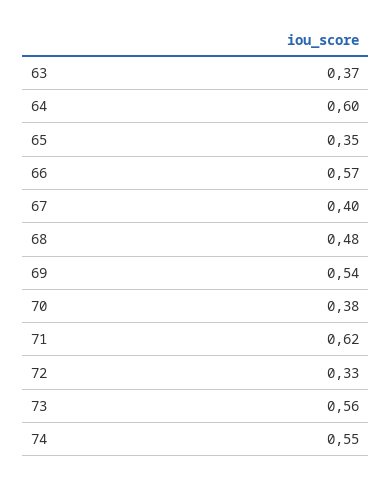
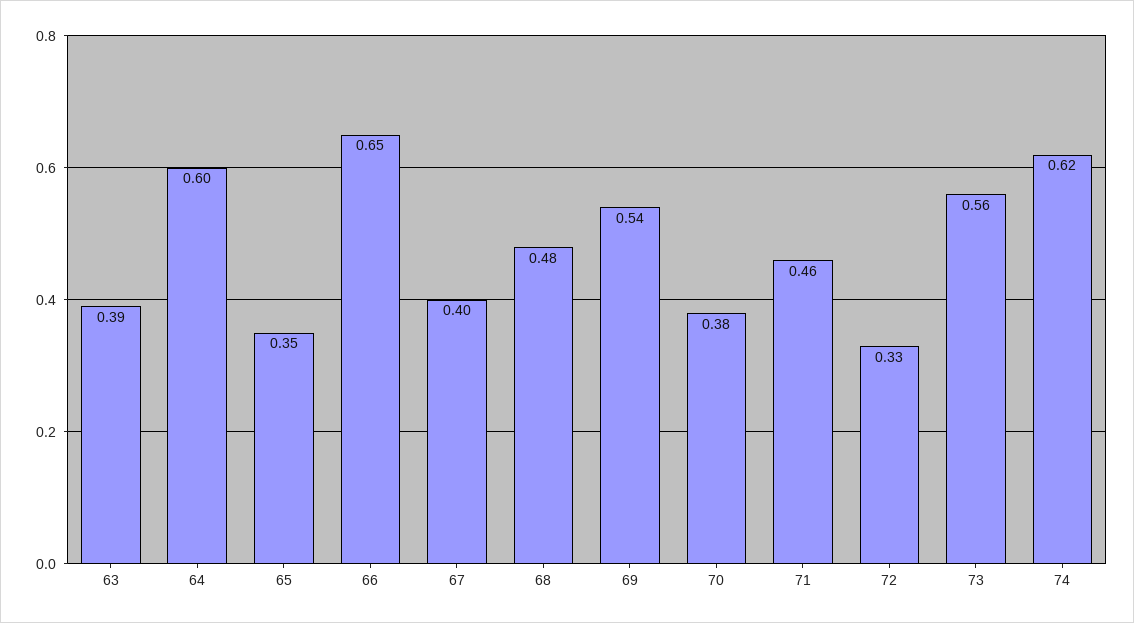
63: 0.37 -> 0.39
66: 0.57 -> 0.65
71: 0.62 -> 0.46
74: 0.55 -> 0.62

